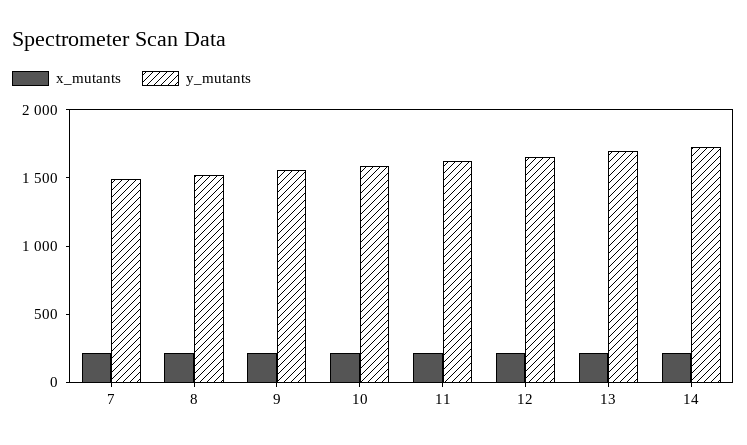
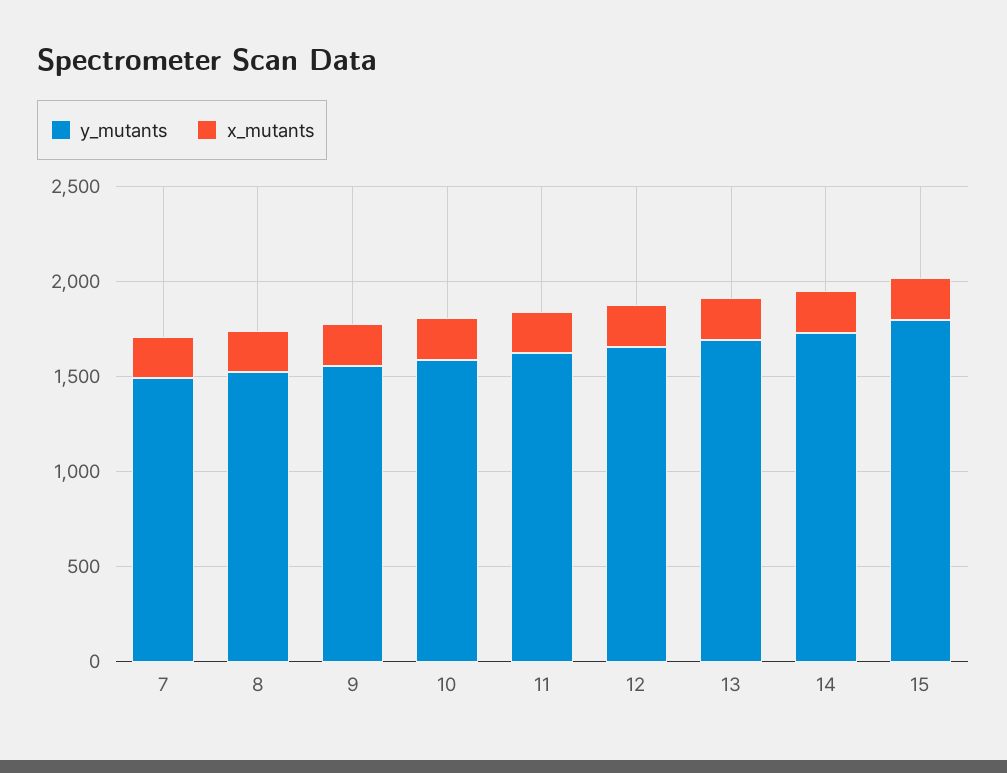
y_mutants, 15: none -> 1800
x_mutants, 15: none -> 200

